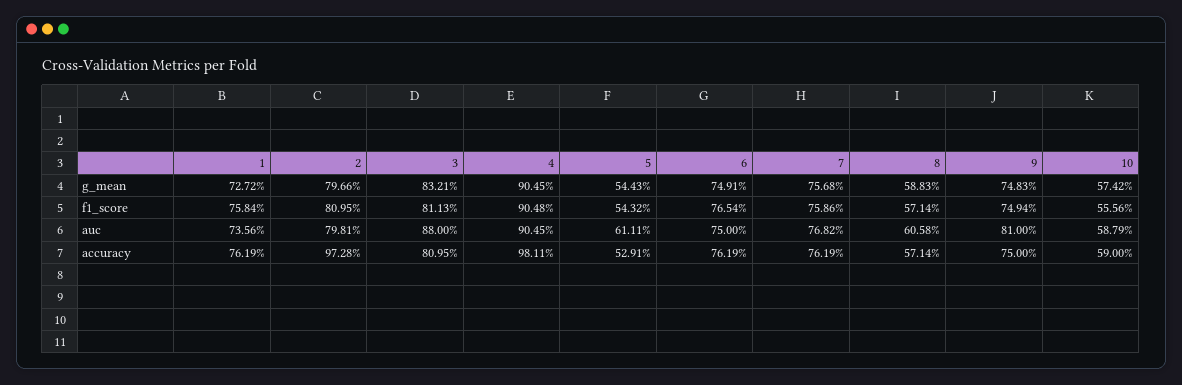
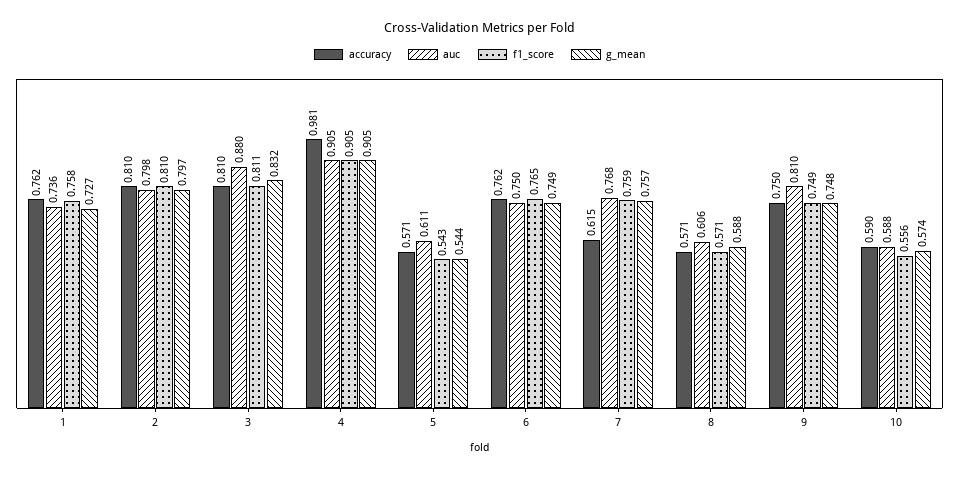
accuracy, 2: 0.9728 -> 0.81
accuracy, 5: 0.5291 -> 0.571
accuracy, 7: 0.7619 -> 0.615

